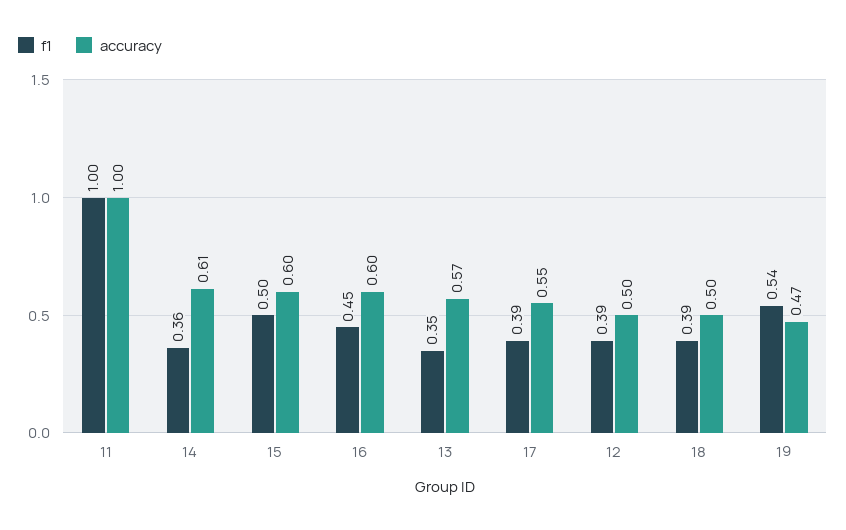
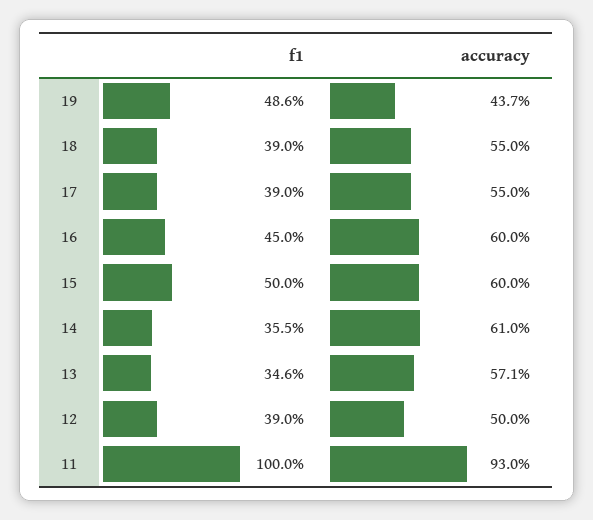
accuracy, 11: 1 -> 0.93
accuracy, 18: 0.5 -> 0.55
f1, 19: 0.54 -> 0.486
accuracy, 19: 0.47 -> 0.437

